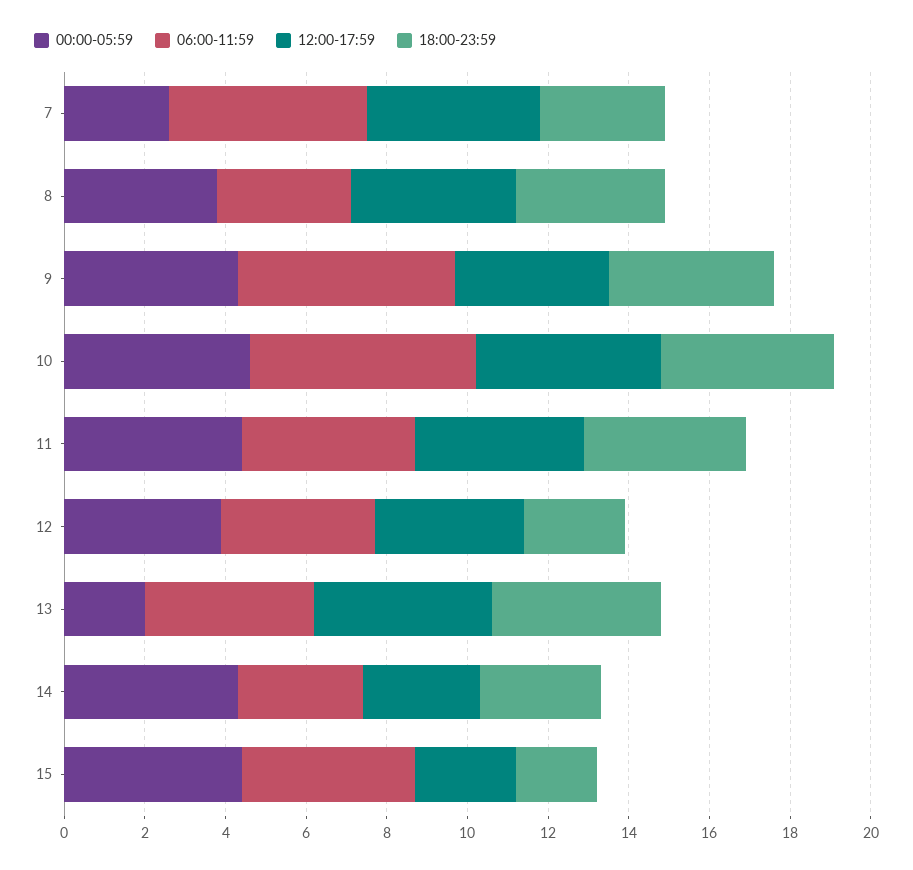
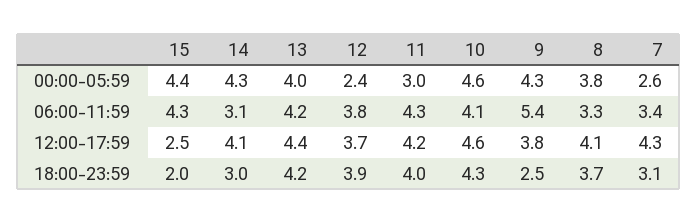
06:00-11:59, 7: 5 -> 3.4
18:00-23:59, 9: 4 -> 2.5
06:00-11:59, 10: 5.5 -> 4.1
00:00-05:59, 11: 4.5 -> 3
00:00-05:59, 12: 4 -> 2.4
18:00-23:59, 12: 2.5 -> 3.9
00:00-05:59, 13: 2 -> 4
12:00-17:59, 14: 3 -> 4.1

